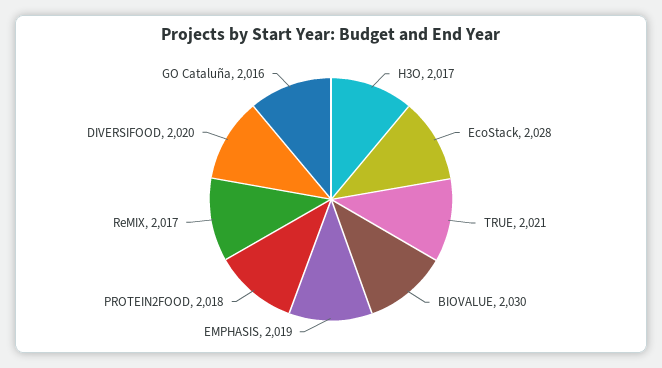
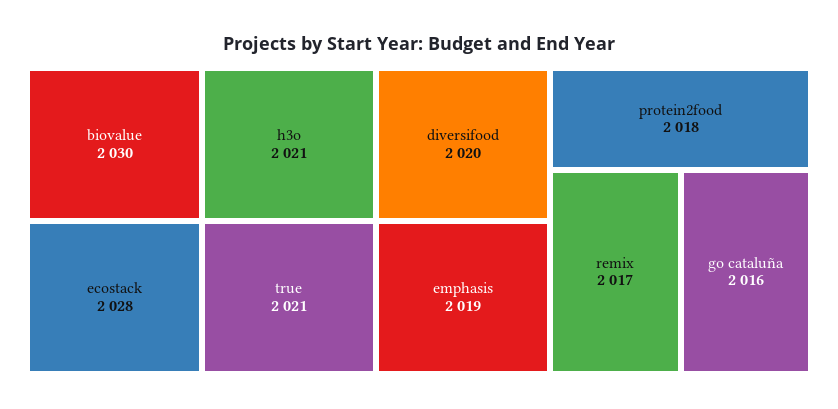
H3O: 2017 -> 2021

